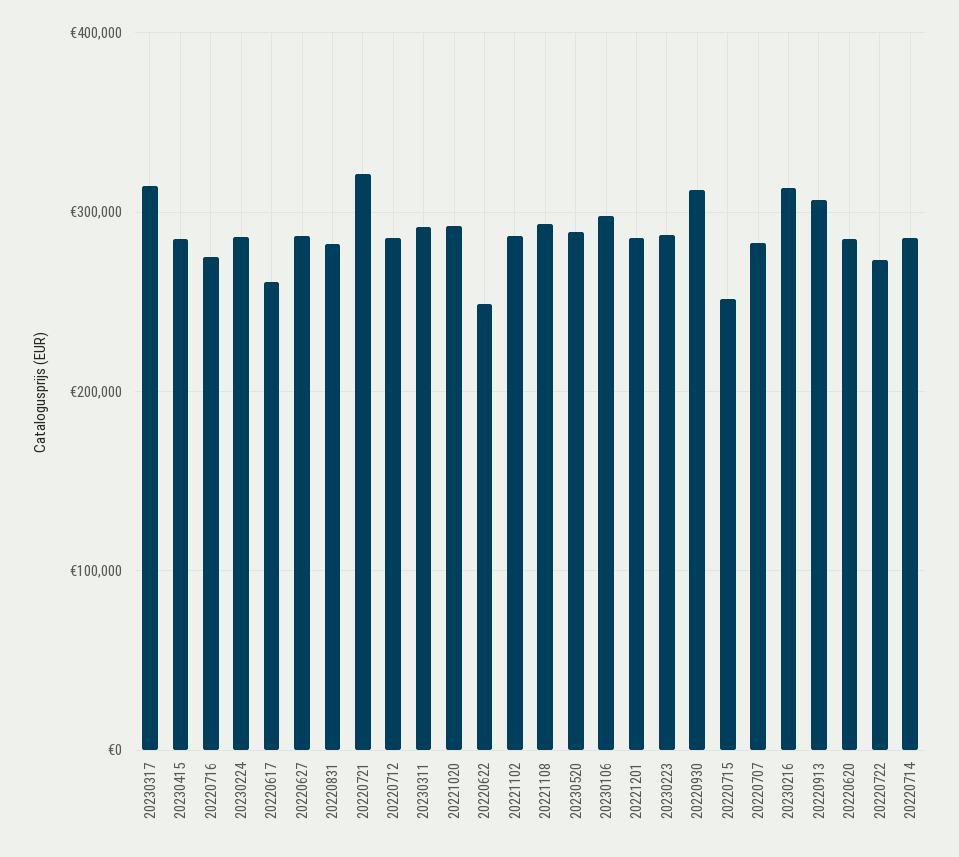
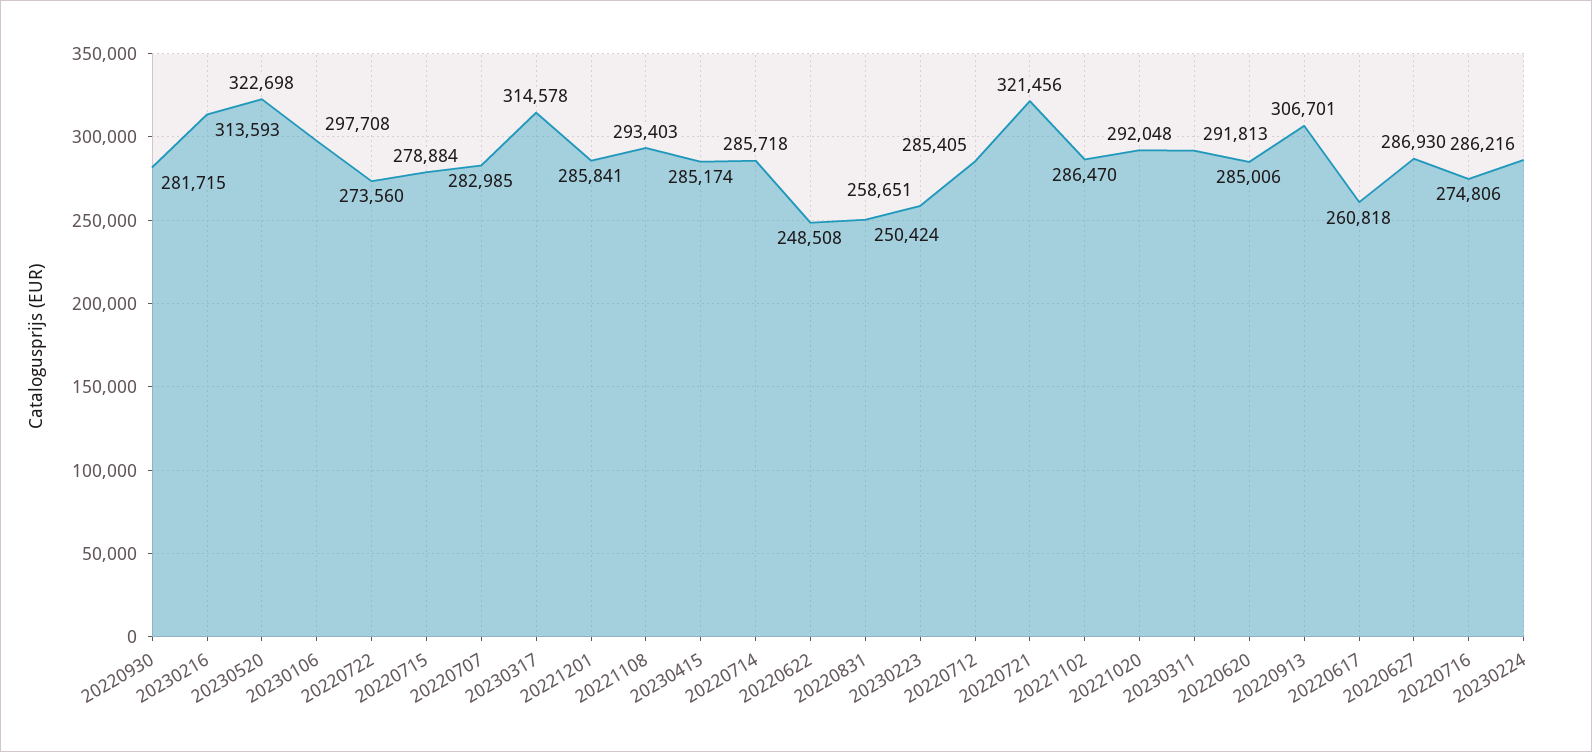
20220831: 280000 -> 250424
20230520: 290000 -> 322698
20230223: 290000 -> 258651
20220930: 310000 -> 281715
20220715: 250000 -> 278884

